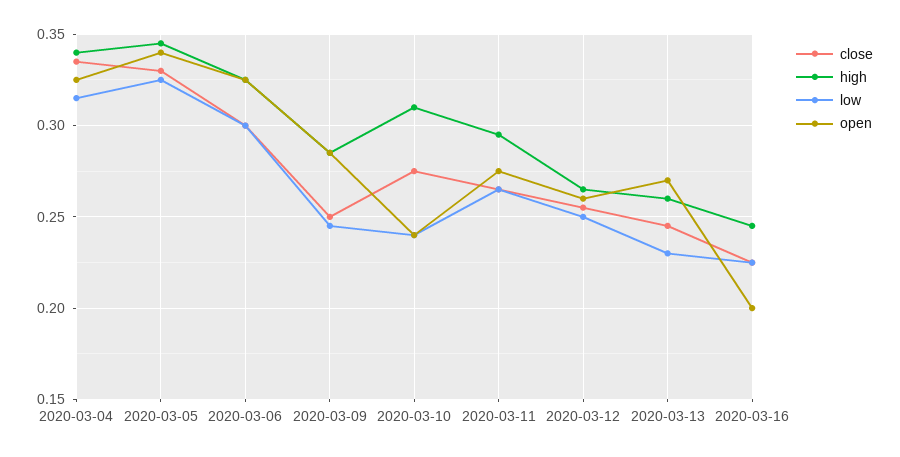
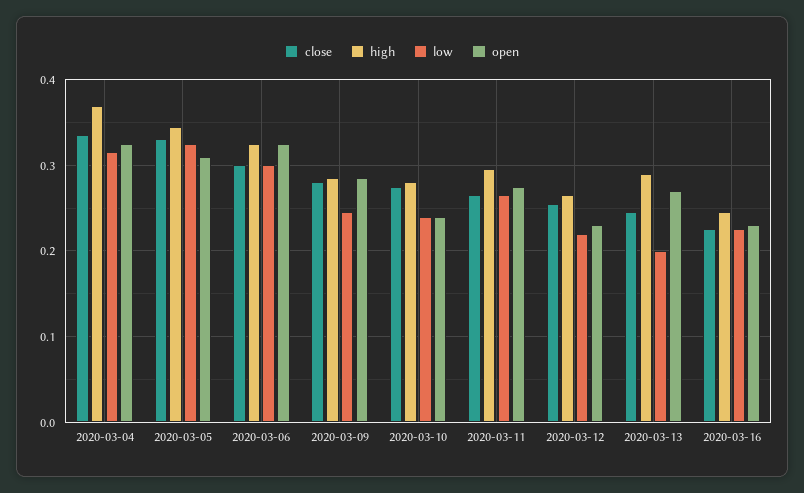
high, 2020-03-04: 0.34 -> 0.37
open, 2020-03-05: 0.34 -> 0.31
close, 2020-03-09: 0.25 -> 0.28
high, 2020-03-10: 0.31 -> 0.28
low, 2020-03-12: 0.25 -> 0.22
open, 2020-03-12: 0.26 -> 0.23
high, 2020-03-13: 0.26 -> 0.29
low, 2020-03-13: 0.23 -> 0.2
open, 2020-03-16: 0.2 -> 0.23

